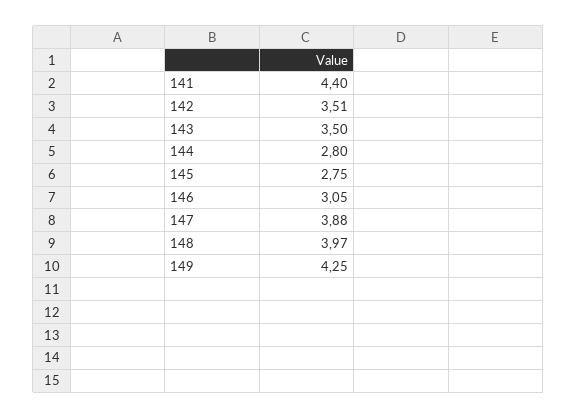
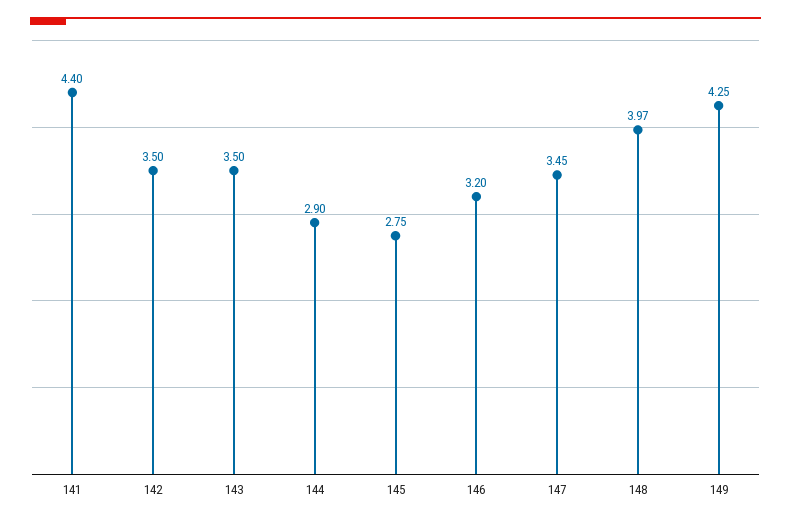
142: 3.51 -> 3.5
144: 2.8 -> 2.9
146: 3.05 -> 3.2
147: 3.88 -> 3.45

